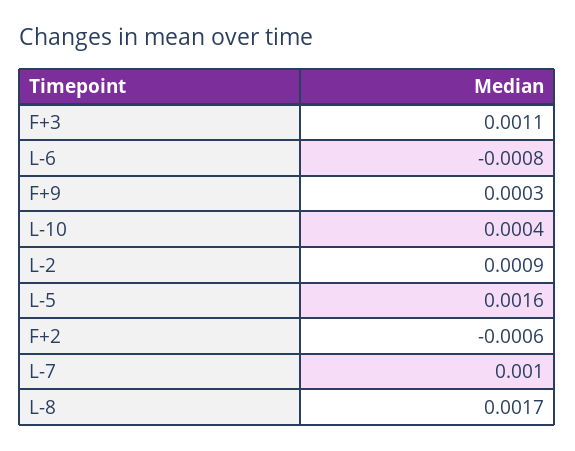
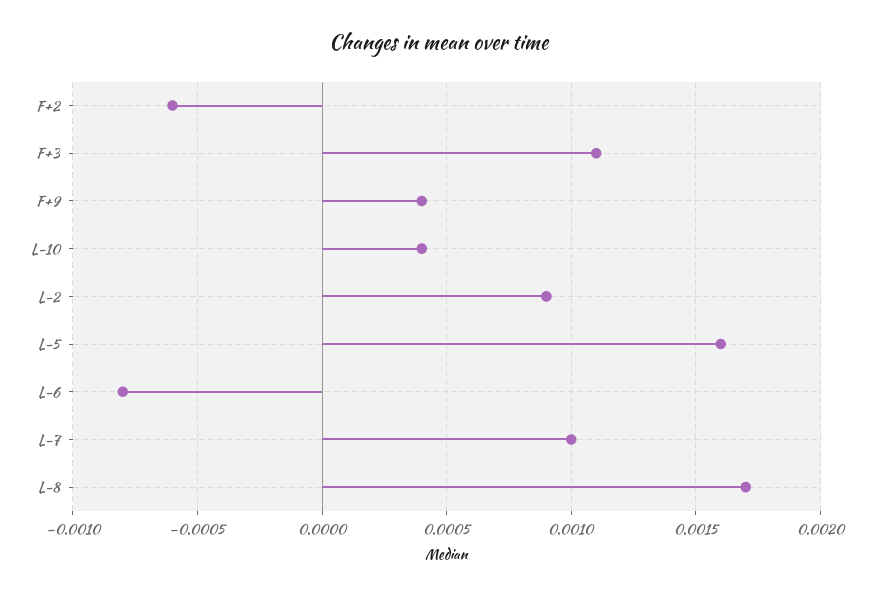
F+9: 0.0003 -> 0.0004

